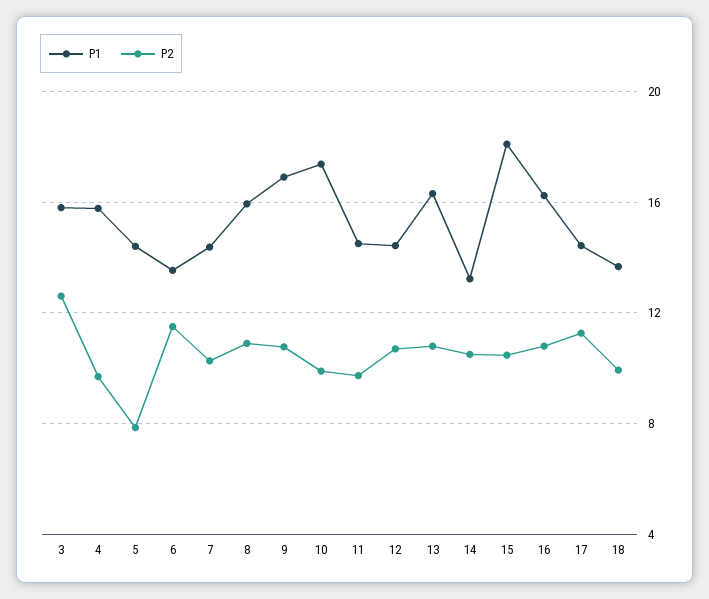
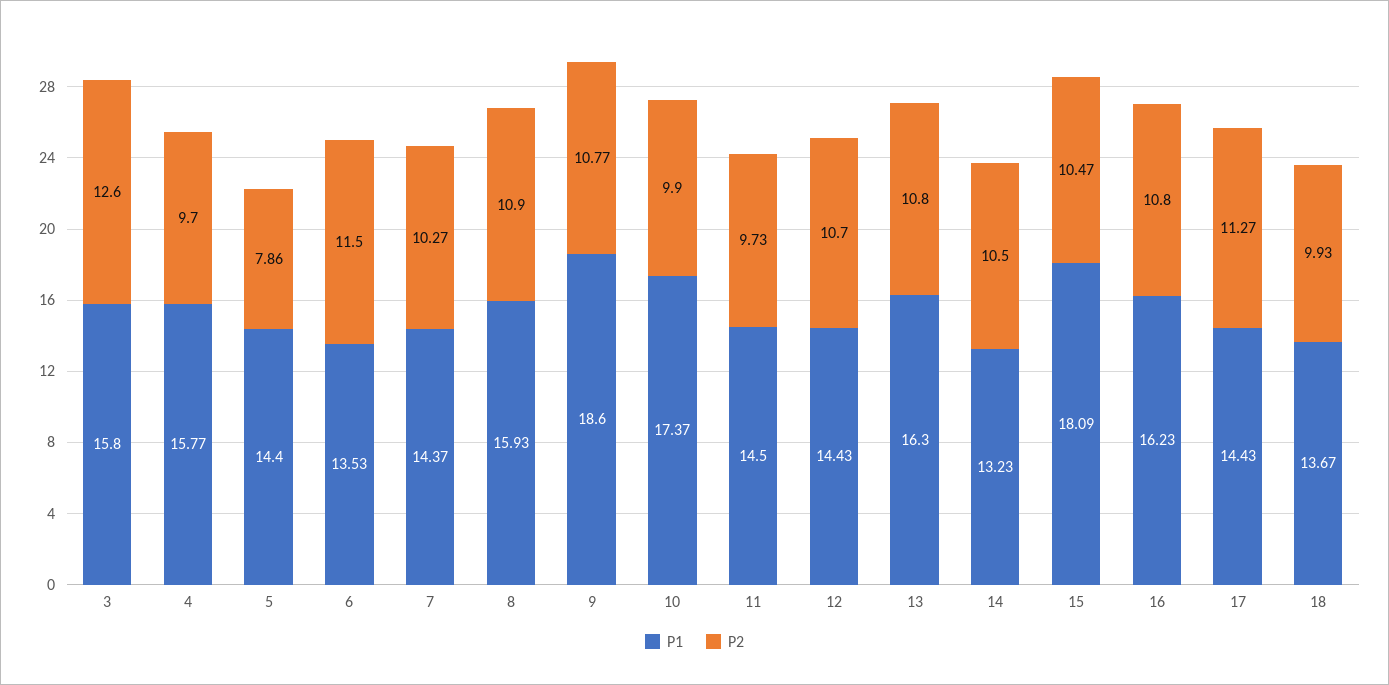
P1, 9: 17 -> 18.6

